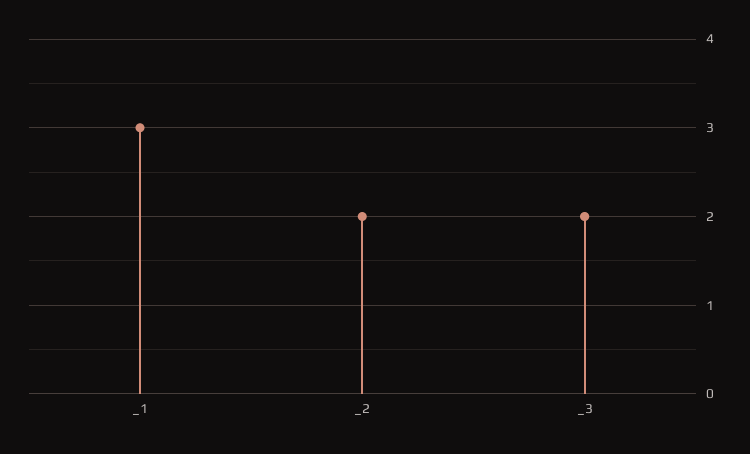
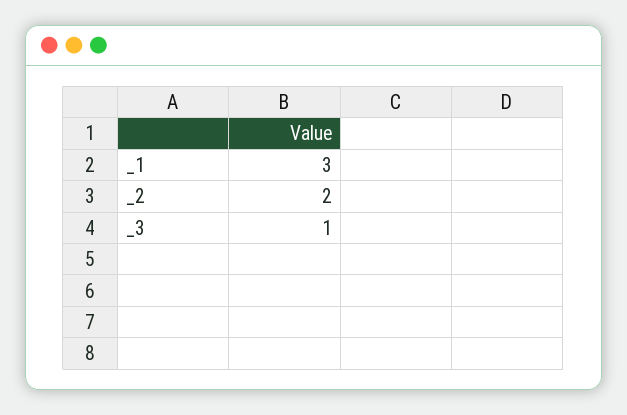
_3: 2 -> 1

